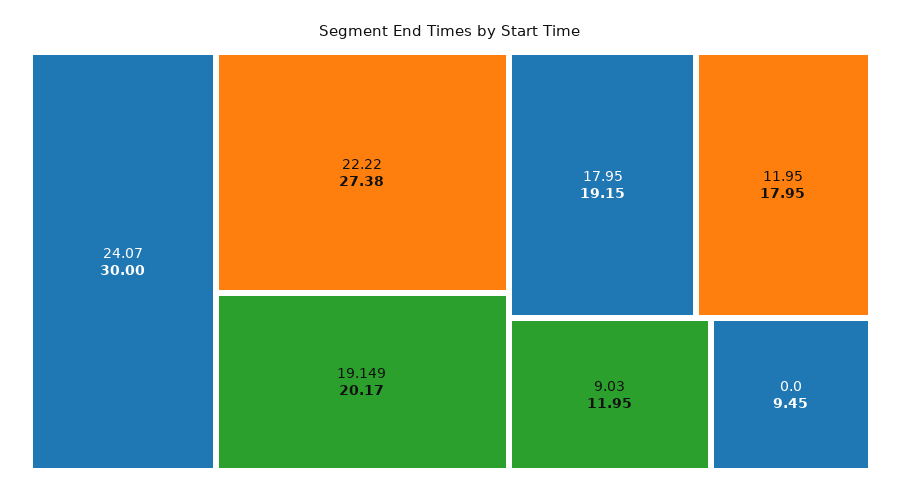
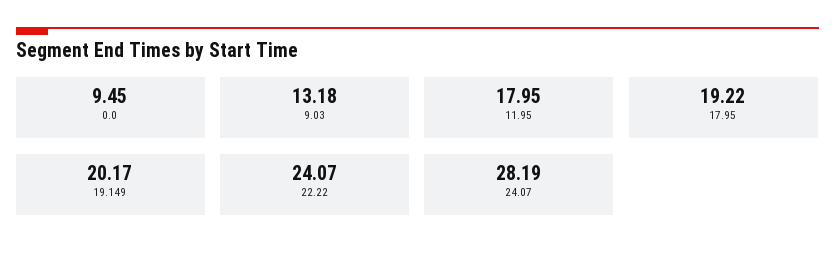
24.07: 30 -> 28.19
22.22: 27.38 -> 24.07
17.95: 19.15 -> 19.22
9.03: 11.95 -> 13.18

